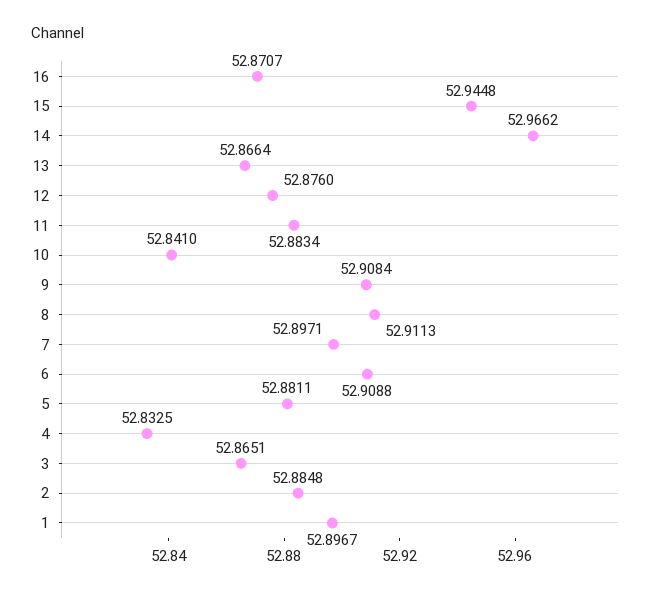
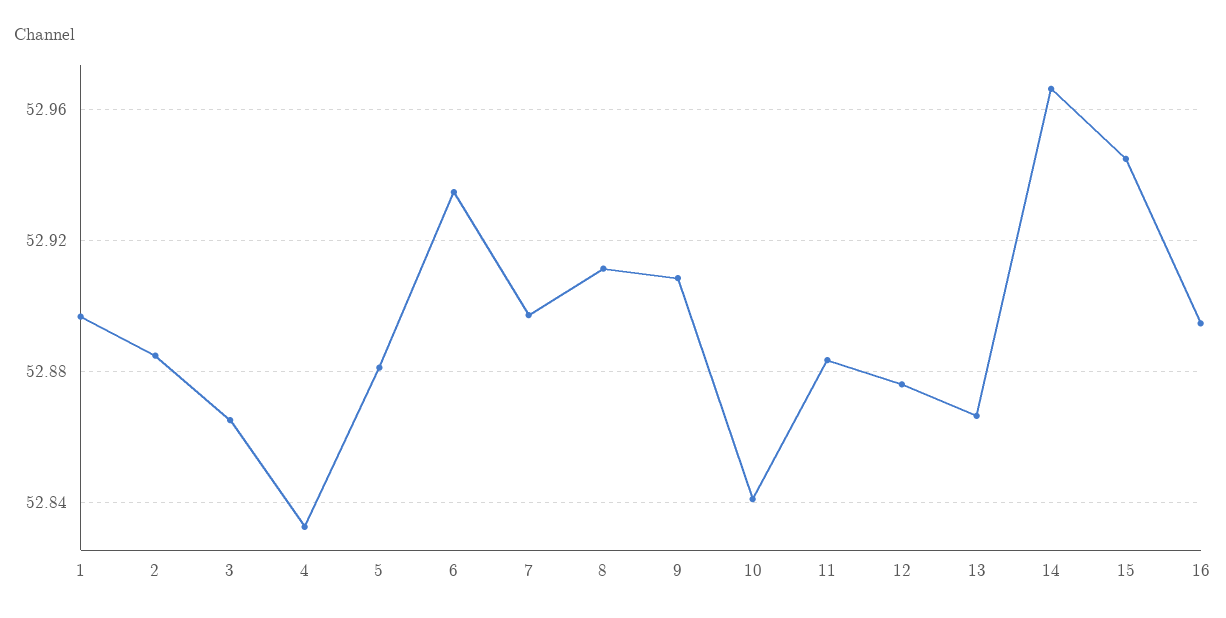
16: 52.8707 -> 52.895
6: 52.9088 -> 52.935

